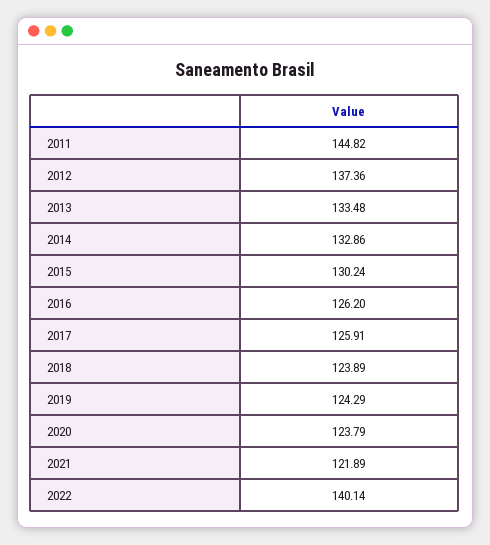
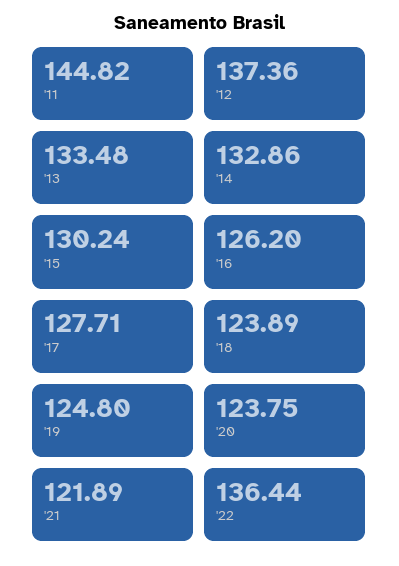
2017: 125.91 -> 127.71
2019: 124.29 -> 124.8
2020: 123.79 -> 123.75
2022: 140.14 -> 136.44

